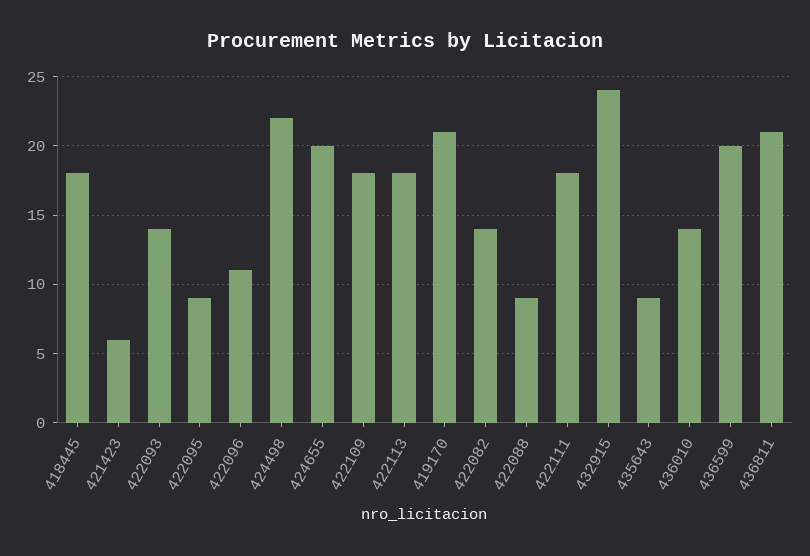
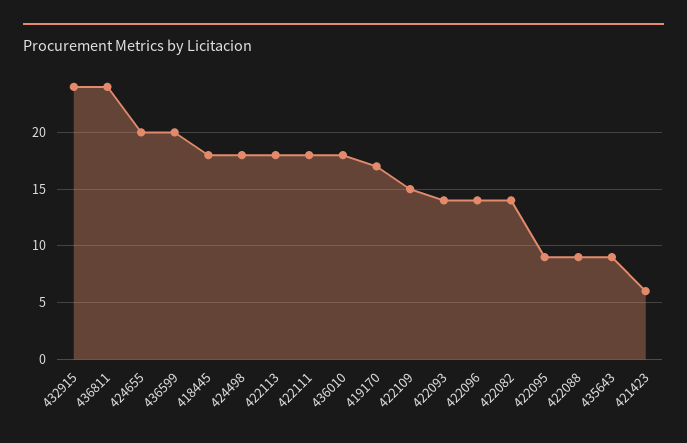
422096: 11 -> 14
424498: 22 -> 18
422109: 18 -> 15
419170: 21 -> 17
436010: 14 -> 18
436811: 21 -> 24

